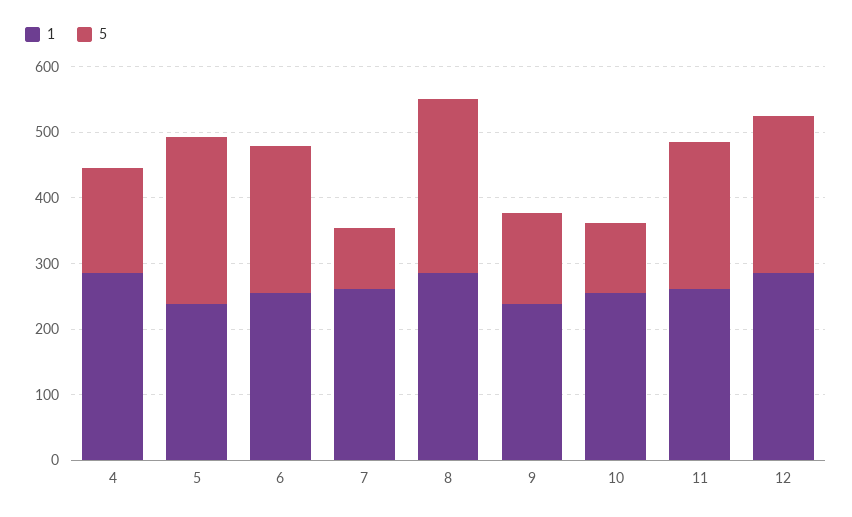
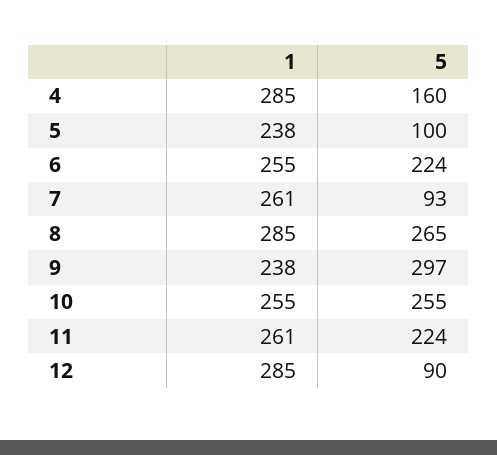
5, 5: 260 -> 100
5, 9: 140 -> 297
5, 10: 100 -> 255
5, 12: 240 -> 90

